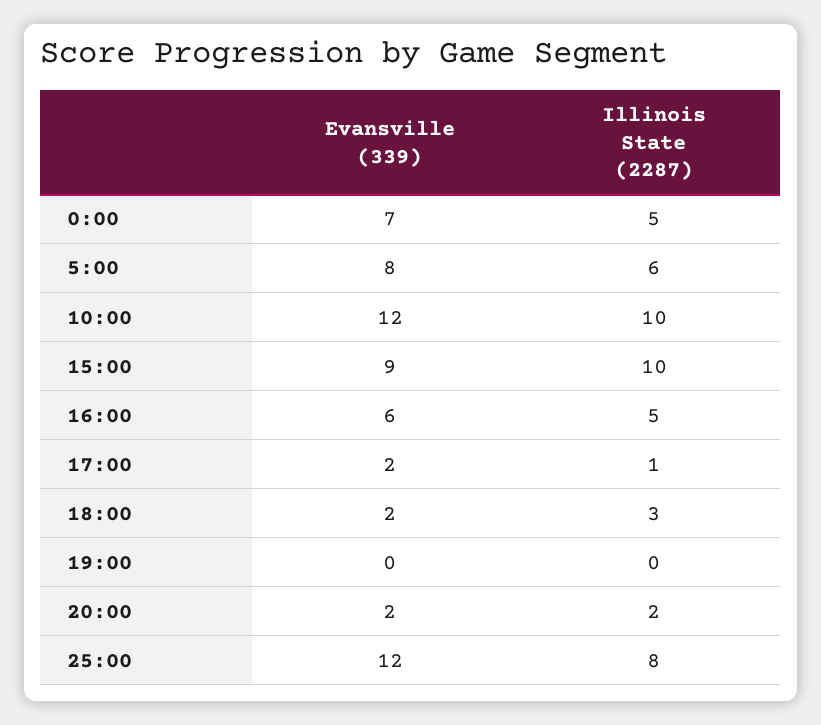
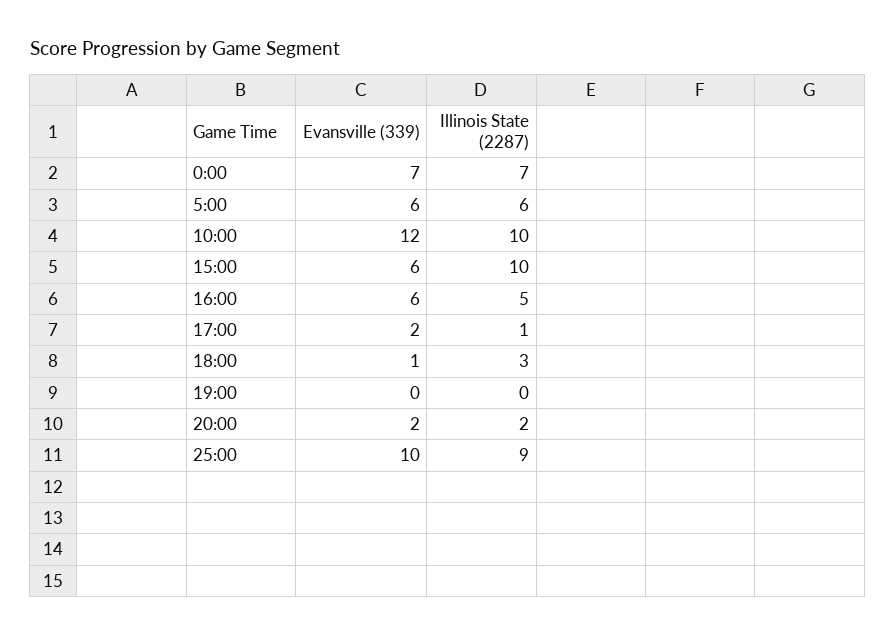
Illinois State (2287), 0:00: 5 -> 7
Evansville (339), 5:00: 8 -> 6
Evansville (339), 15:00: 9 -> 6
Evansville (339), 18:00: 2 -> 1
Evansville (339), 25:00: 12 -> 10
Illinois State (2287), 25:00: 8 -> 9

